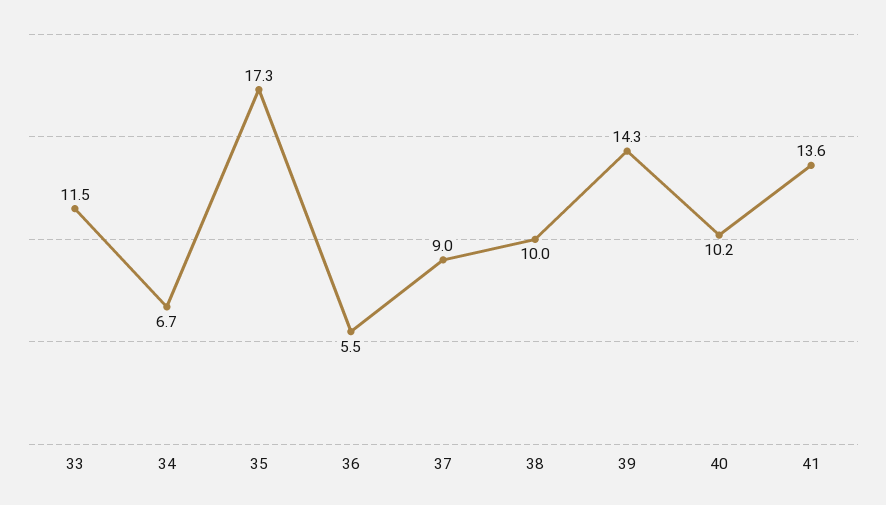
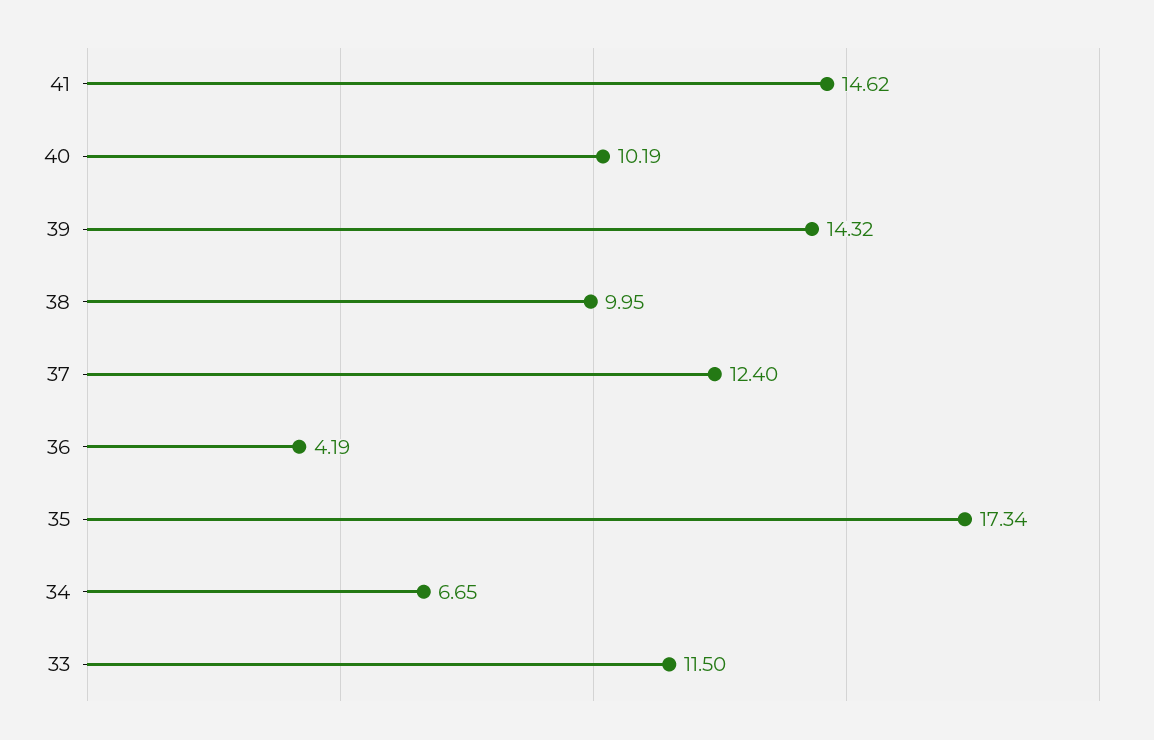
36: 5.5 -> 4.19
37: 9 -> 12.4
41: 13.6 -> 14.62

